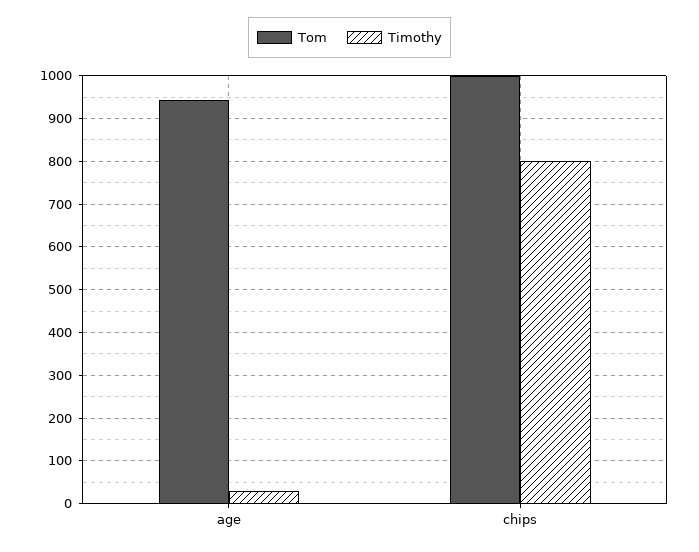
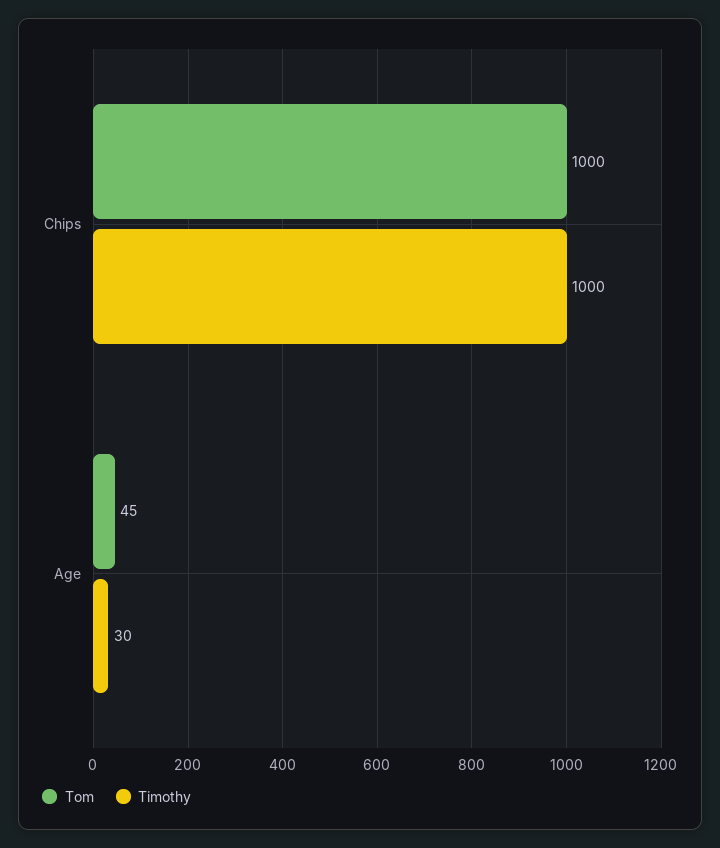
Tom, age: 940 -> 45
Timothy, chips: 800 -> 1000

